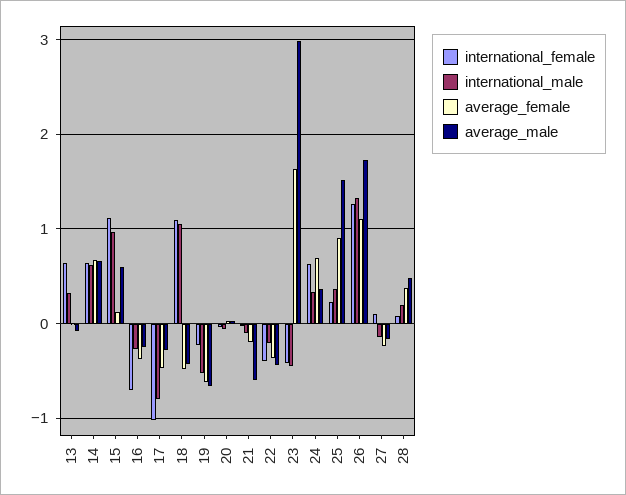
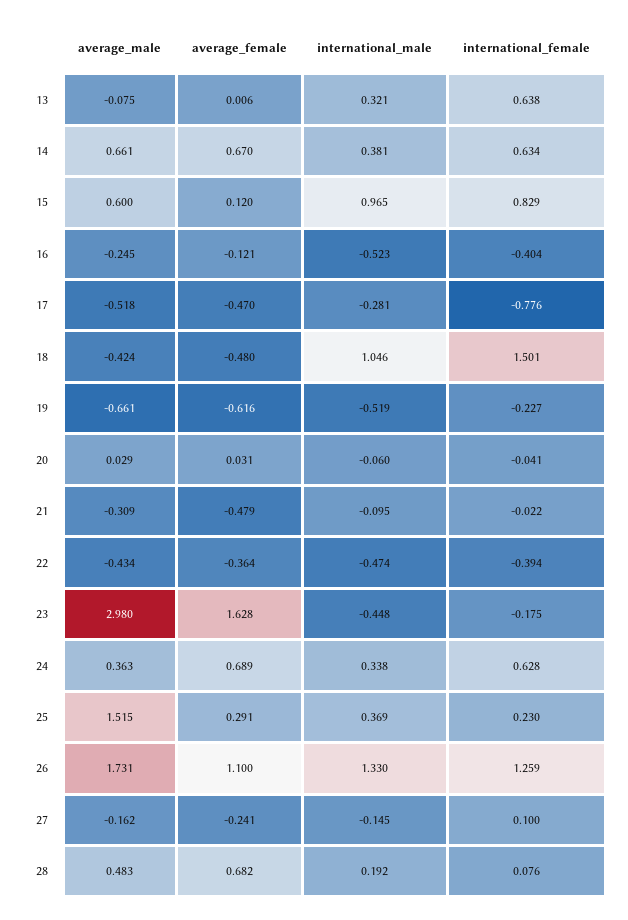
international_male, 14: 0.6 -> 0.381
international_female, 15: 1.1 -> 0.829
international_female, 16: -0.7 -> -0.404
international_male, 16: -0.3 -> -0.523
average_female, 16: -0.4 -> -0.121
international_female, 17: -1 -> -0.776
international_male, 17: -0.8 -> -0.281
average_male, 17: -0.3 -> -0.518
international_female, 18: 1.1 -> 1.501
average_female, 21: -0.2 -> -0.479
average_male, 21: -0.6 -> -0.309
international_male, 22: -0.2 -> -0.474
international_female, 23: -0.4 -> -0.175
average_female, 25: 0.9 -> 0.291
average_female, 28: 0.4 -> 0.682

